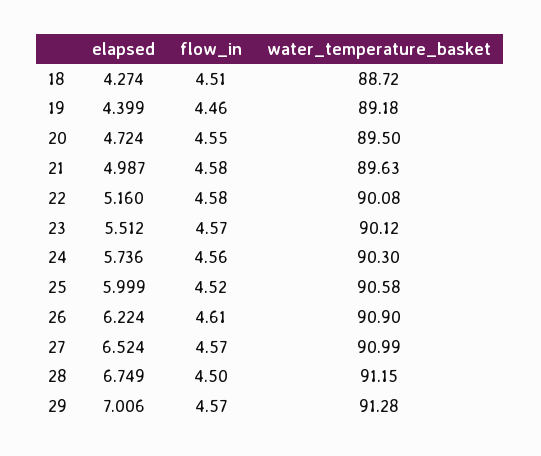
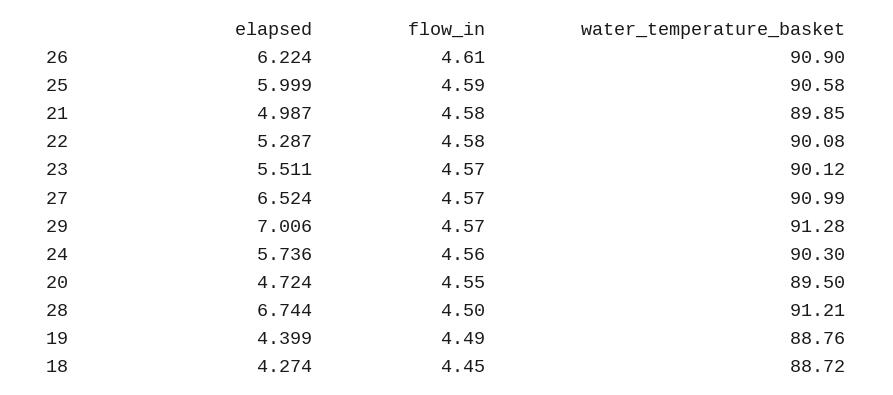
flow_in, 18: 4.51 -> 4.45
flow_in, 19: 4.46 -> 4.49
water_temperature_basket, 19: 89.18 -> 88.76
water_temperature_basket, 21: 89.63 -> 89.85
elapsed, 22: 5.16 -> 5.287
elapsed, 23: 5.512 -> 5.511
flow_in, 25: 4.52 -> 4.59
elapsed, 28: 6.749 -> 6.744
water_temperature_basket, 28: 91.15 -> 91.21

